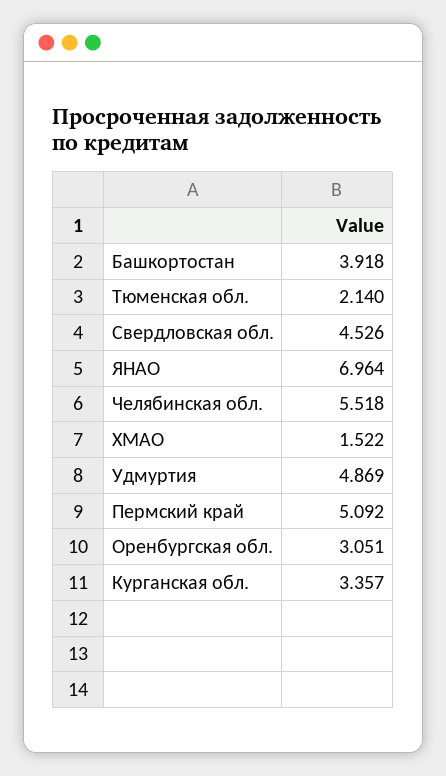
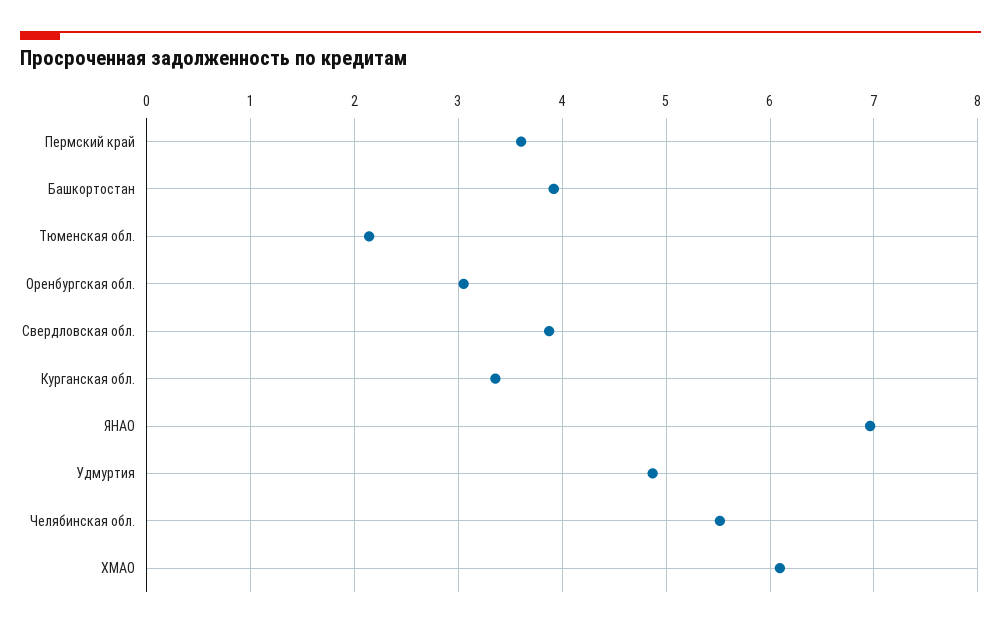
Свердловская обл.: 4.526 -> 3.9
ХМАО: 1.522 -> 6.1
Пермский край: 5.092 -> 3.6

